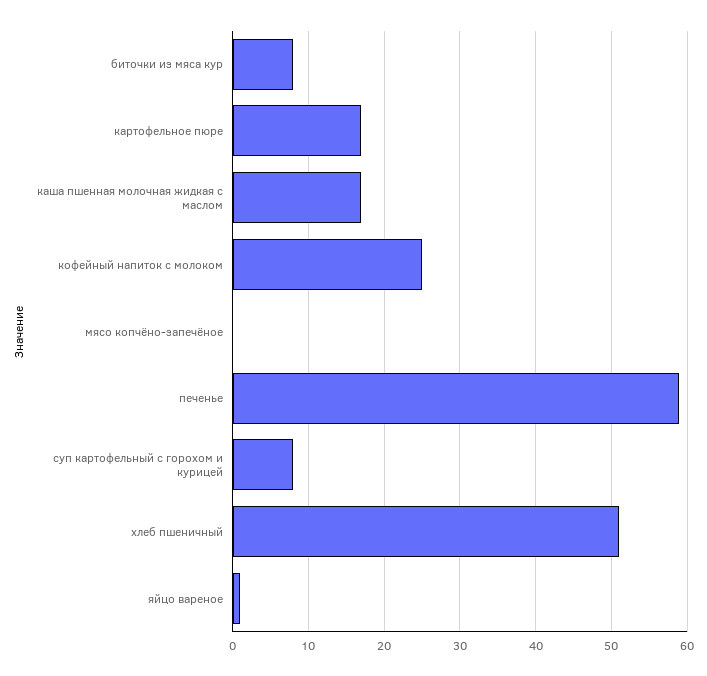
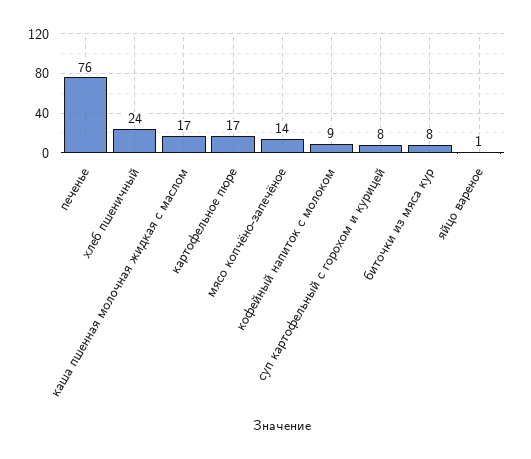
кофейный напиток с молоком: 25 -> 9
мясо копчёно-запечёное: 0 -> 14
печенье: 59 -> 76
хлеб пшеничный: 51 -> 24

